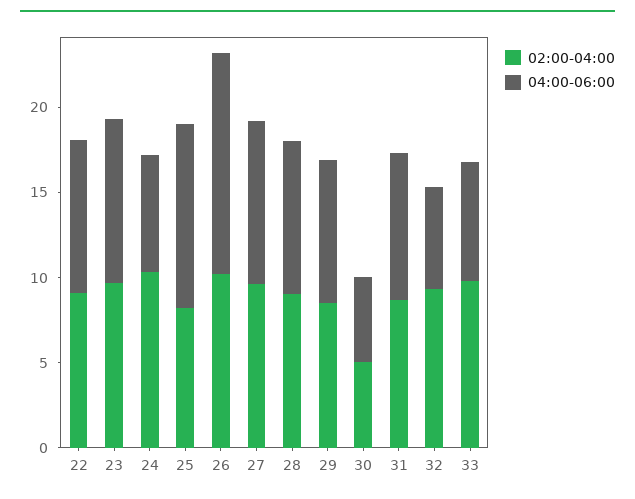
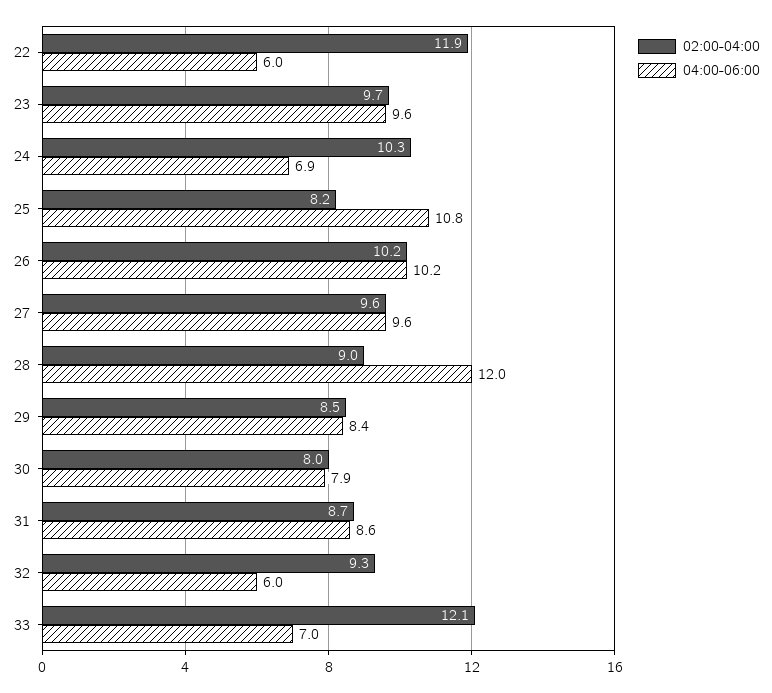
02:00-04:00, 22: 9 -> 11.9
04:00-06:00, 22: 9 -> 6
04:00-06:00, 26: 13 -> 10.2
04:00-06:00, 28: 9 -> 12
02:00-04:00, 30: 5 -> 8
04:00-06:00, 30: 5 -> 7.9
02:00-04:00, 33: 10 -> 12.1

